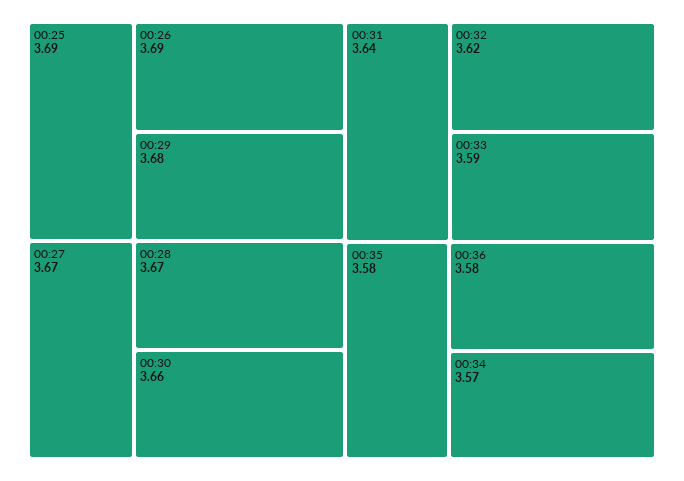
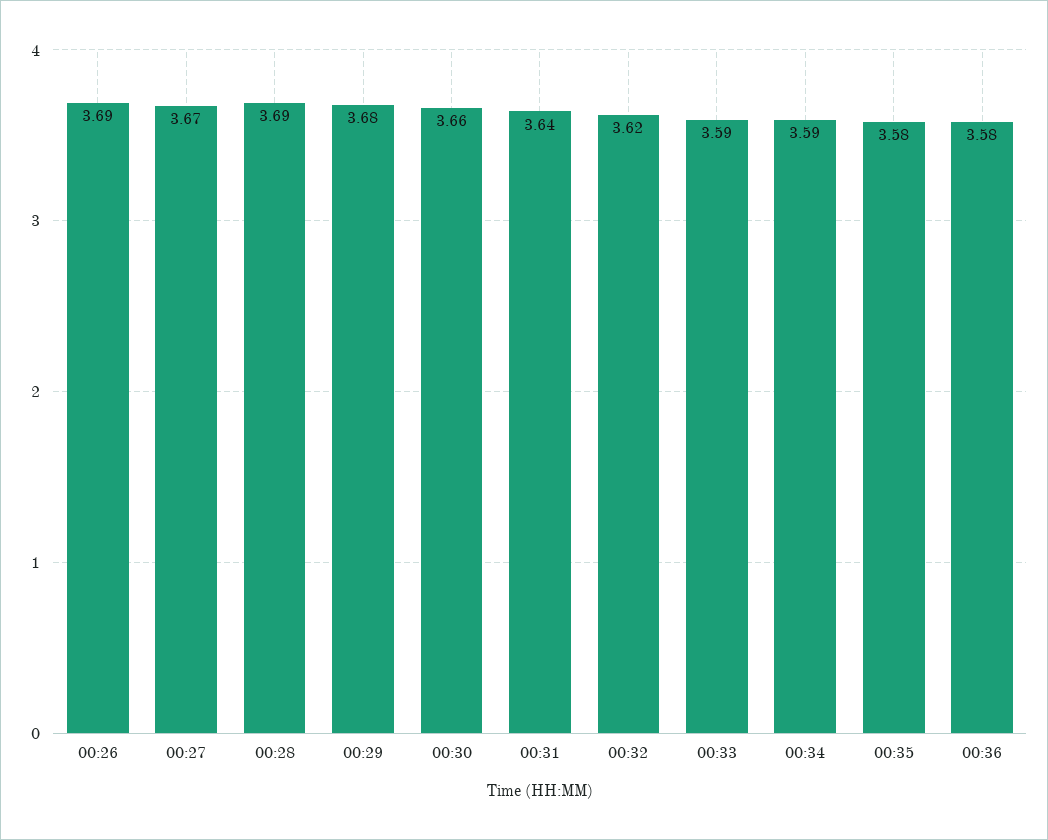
00:25: 3.69 -> none
00:28: 3.67 -> 3.69
00:34: 3.57 -> 3.59

